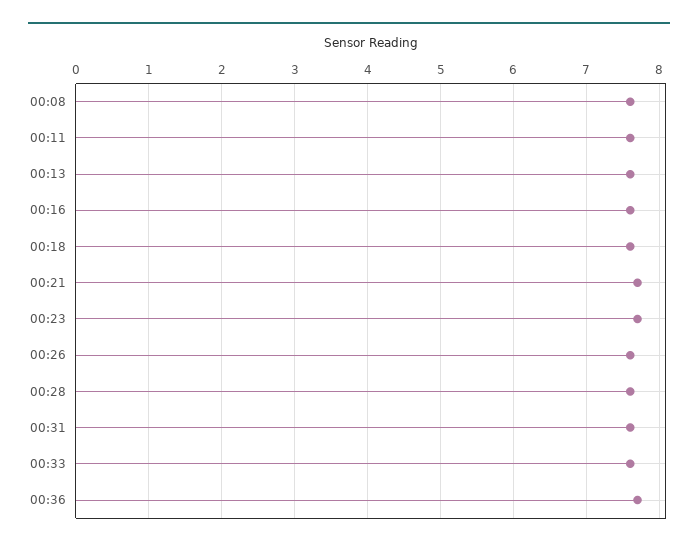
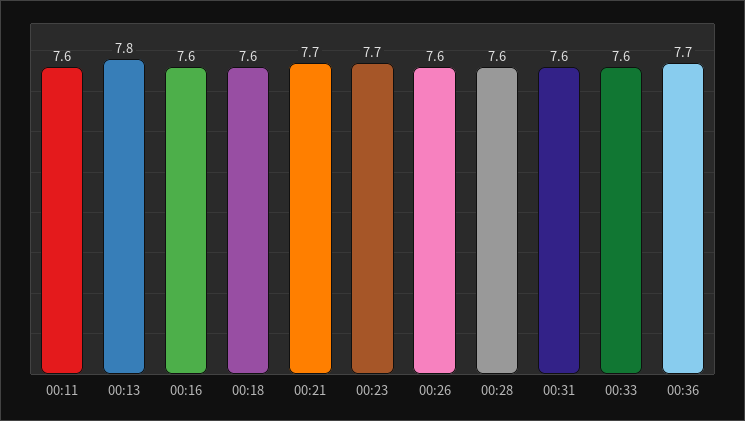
00:08: 7.6 -> none
00:13: 7.6 -> 7.8

